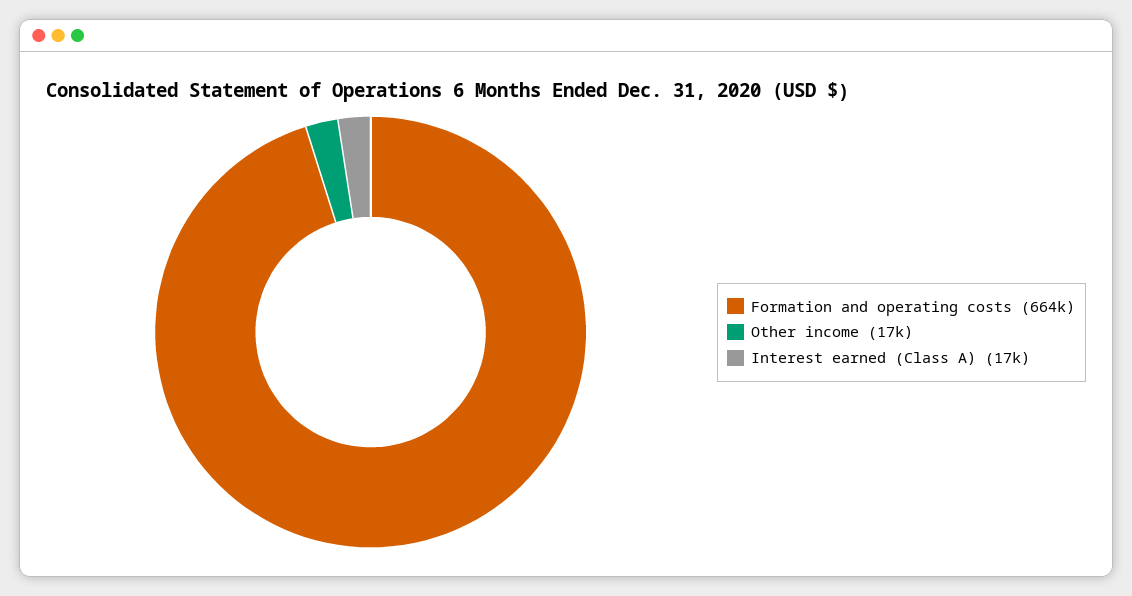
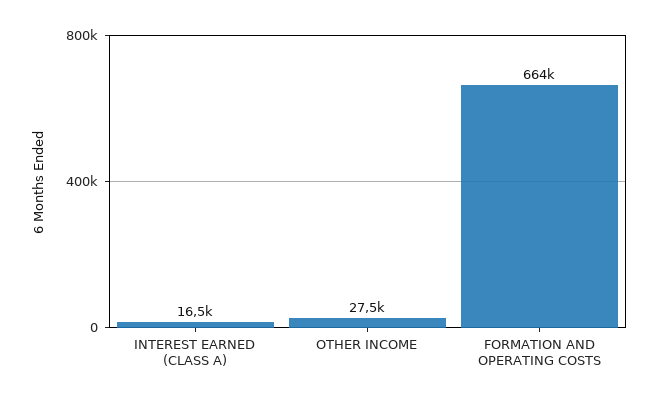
Other income: 17000 -> 27500

